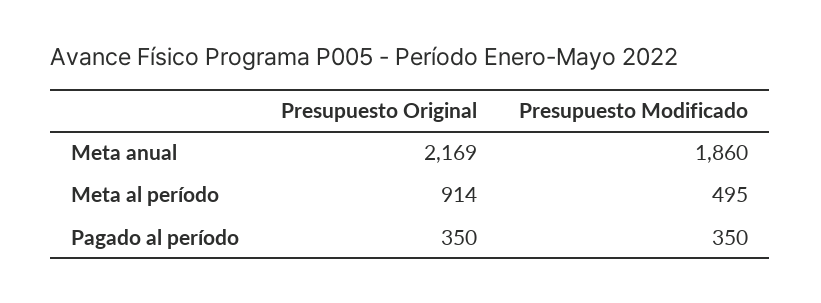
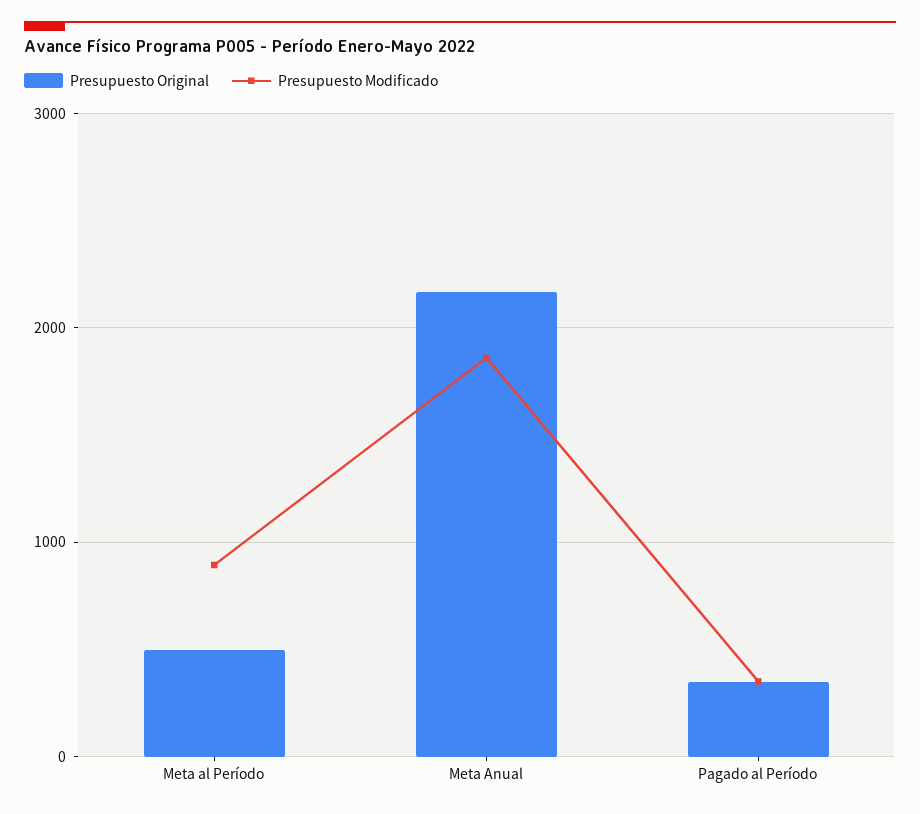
Presupuesto Original, Meta al período: 914 -> 500
Presupuesto Modificado, Meta al período: 495 -> 900

